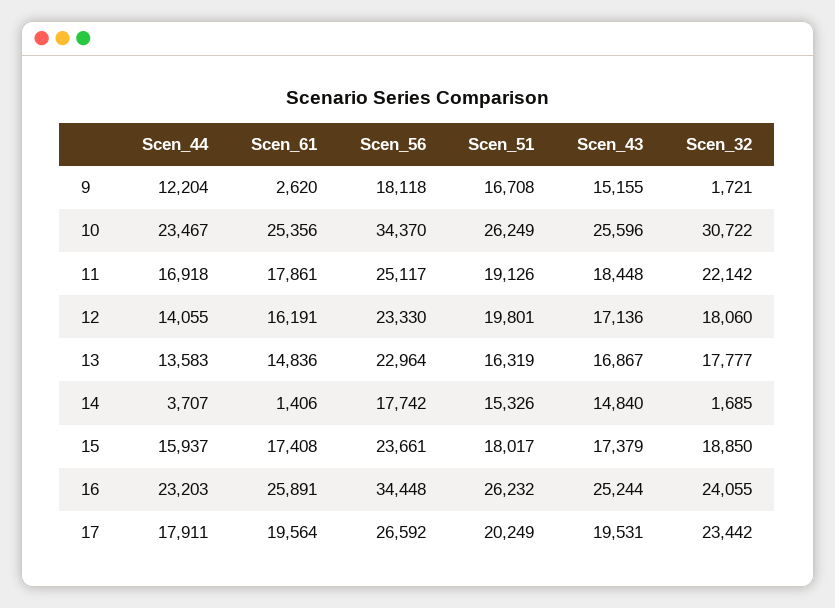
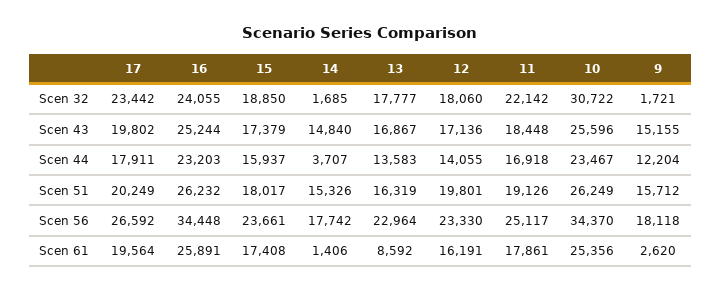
Scen_51, 9: 16708 -> 15712
Scen_61, 13: 14836 -> 8592
Scen_43, 17: 19531 -> 19802

